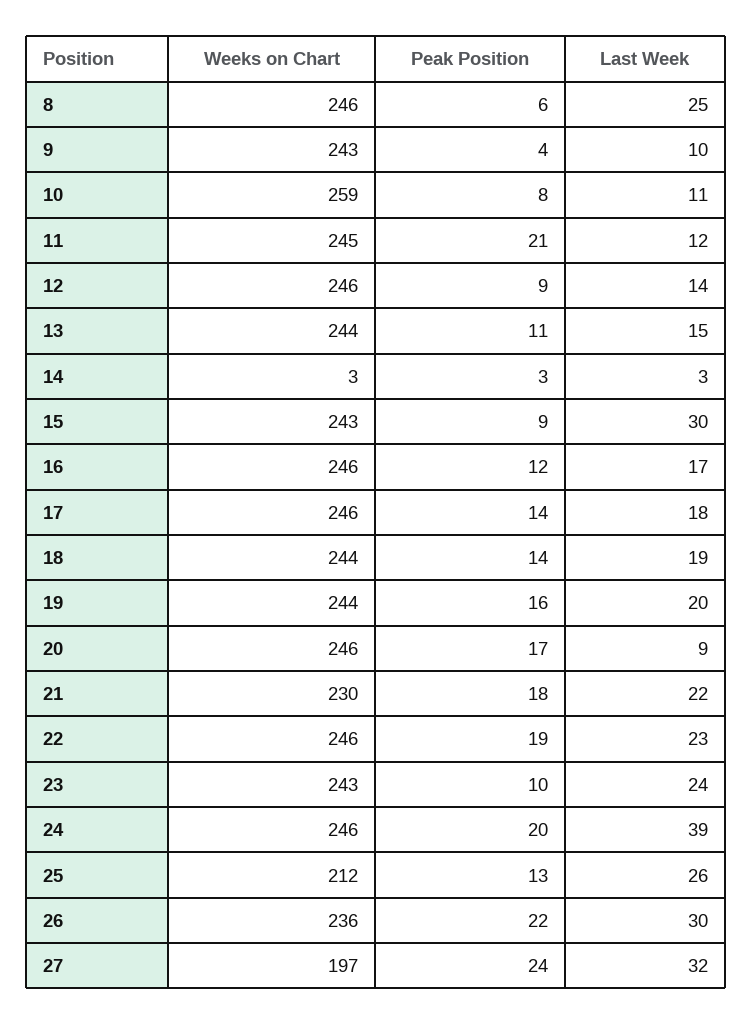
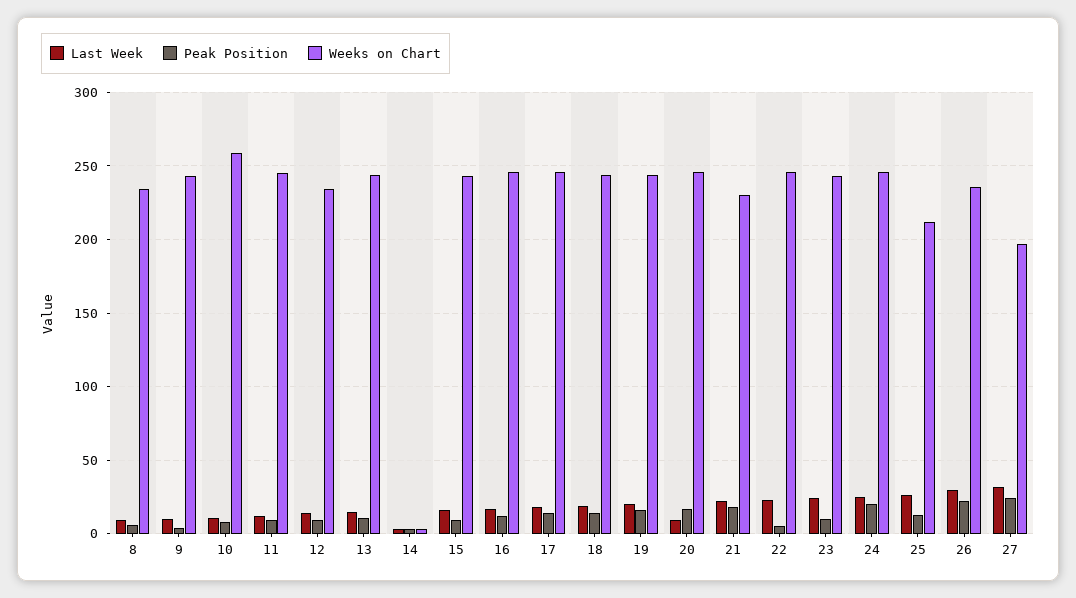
Weeks on Chart, 8: 246 -> 235
Last Week, 8: 25 -> 10
Peak Position, 11: 21 -> 10
Weeks on Chart, 12: 246 -> 235
Last Week, 15: 30 -> 15
Peak Position, 22: 19 -> 5
Last Week, 24: 39 -> 25

